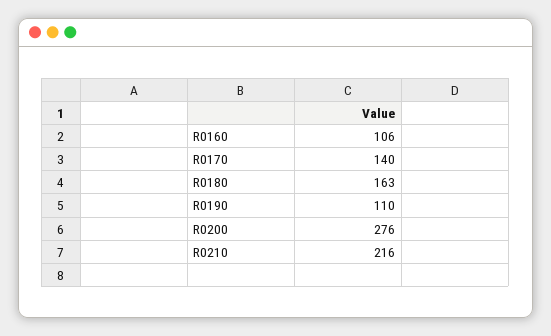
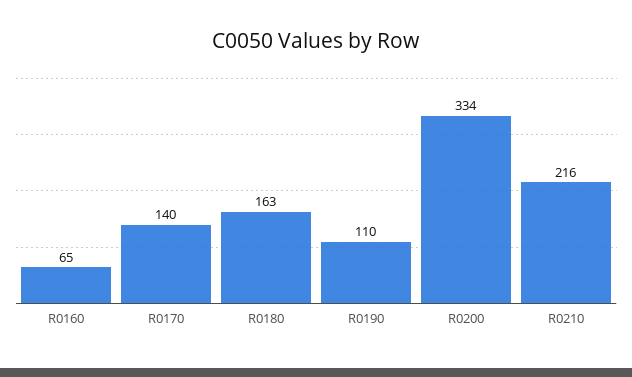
R0160: 106 -> 65
R0200: 276 -> 334

